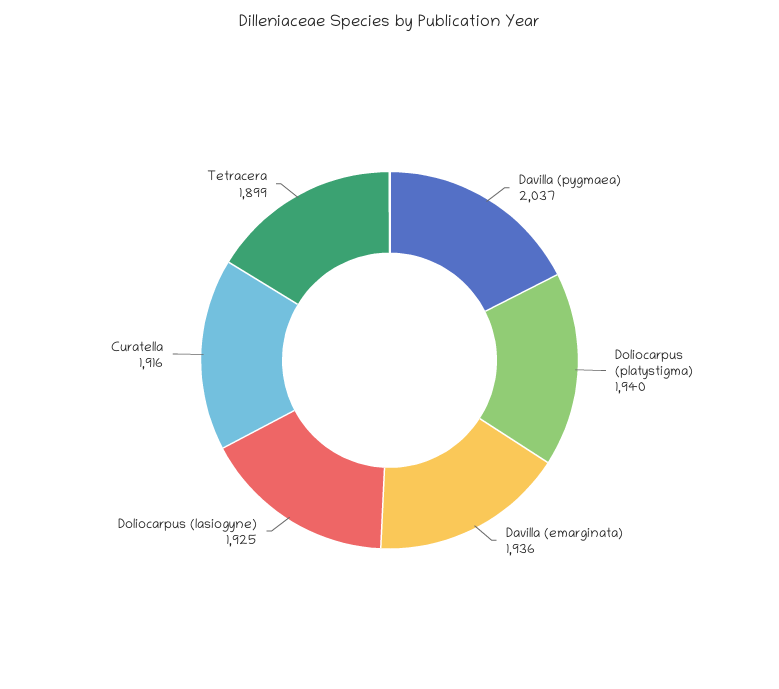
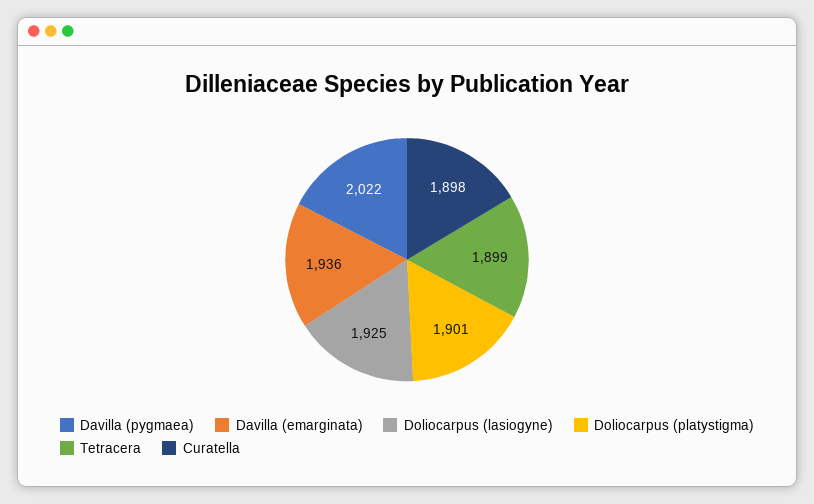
Davilla (pygmaea): 2037 -> 2022
Doliocarpus (platystigma): 1940 -> 1901
Curatella: 1916 -> 1898

